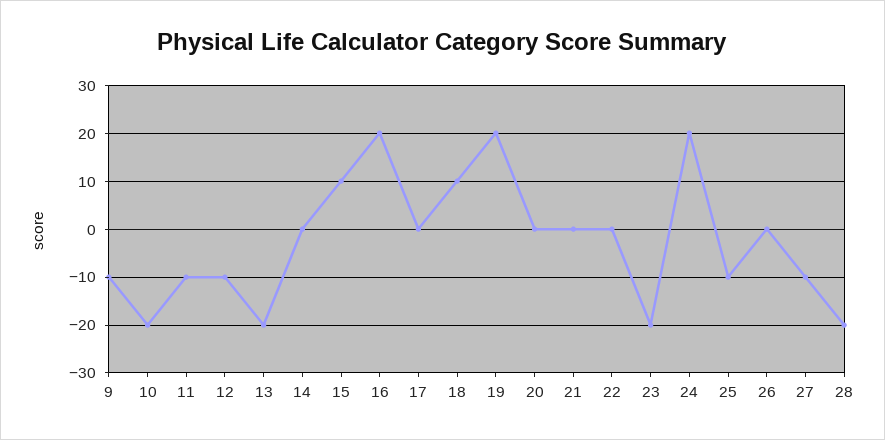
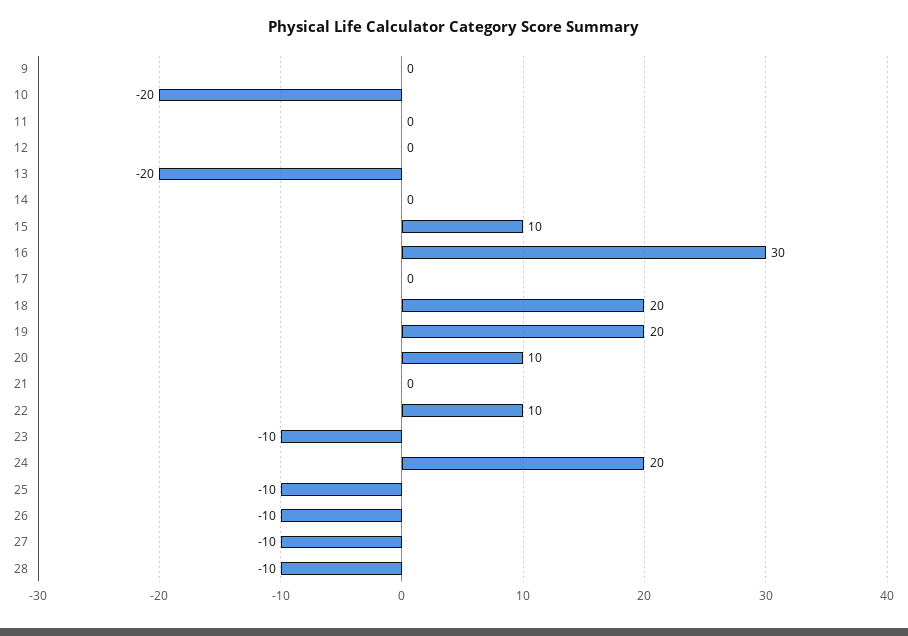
9: -10 -> 0
11: -10 -> 0
12: -10 -> 0
16: 20 -> 30
18: 10 -> 20
20: 0 -> 10
22: 0 -> 10
23: -20 -> -10
26: 0 -> -10
28: -20 -> -10

